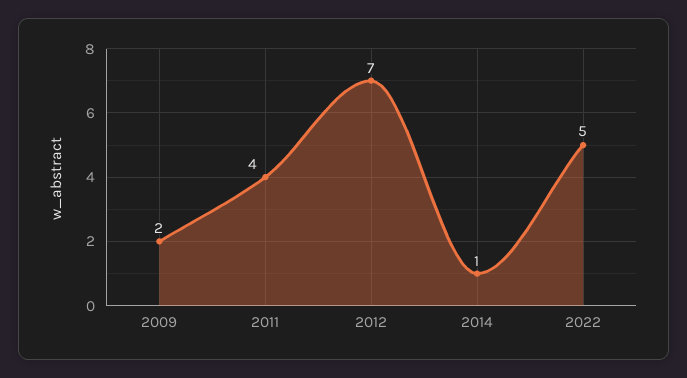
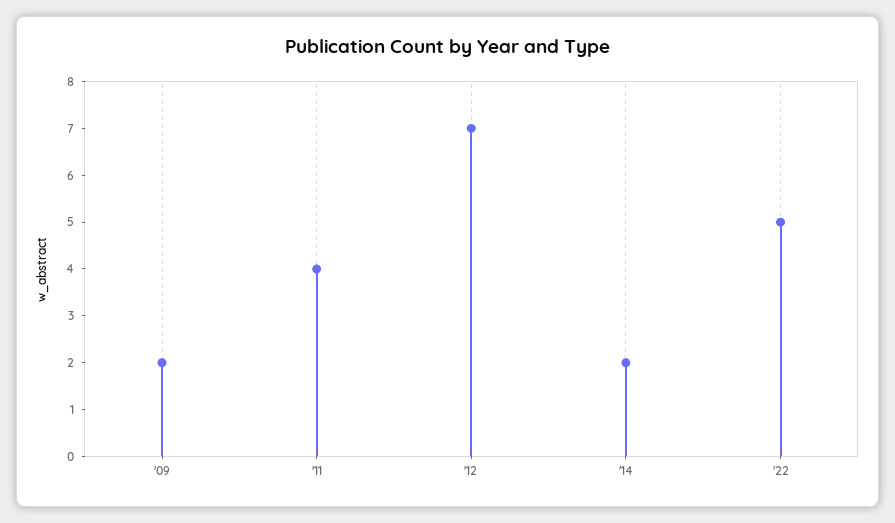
2014: 1 -> 2

